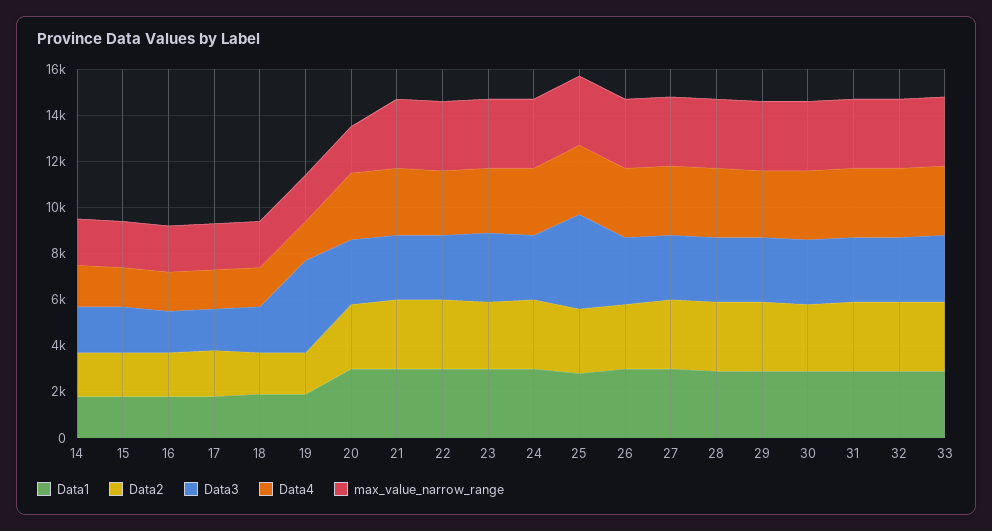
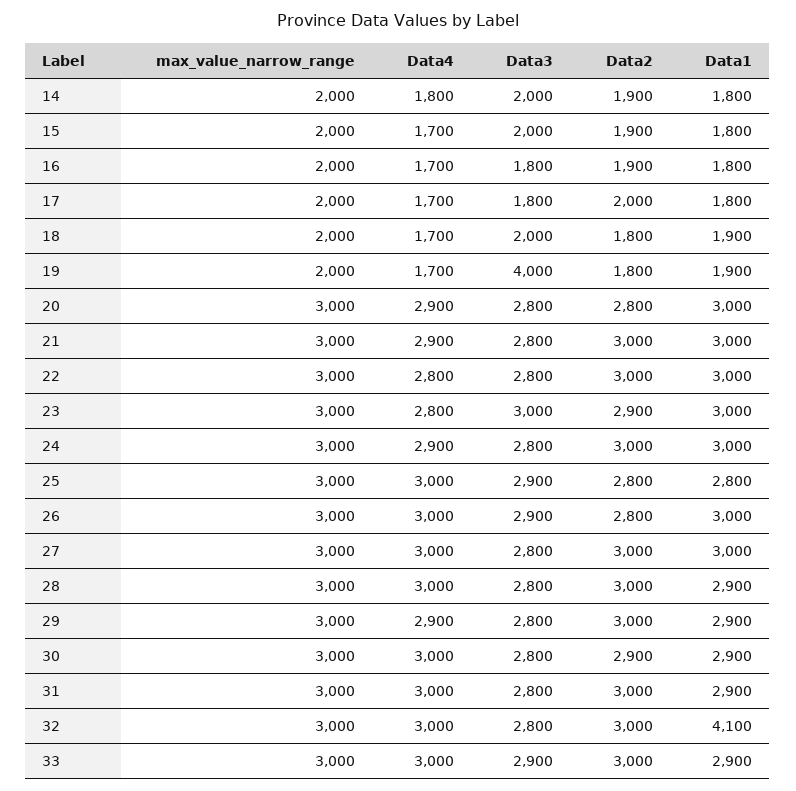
max_value_narrow_range, 20: 2000 -> 3000
Data3, 25: 4000 -> 2900
Data1, 32: 3000 -> 4100

